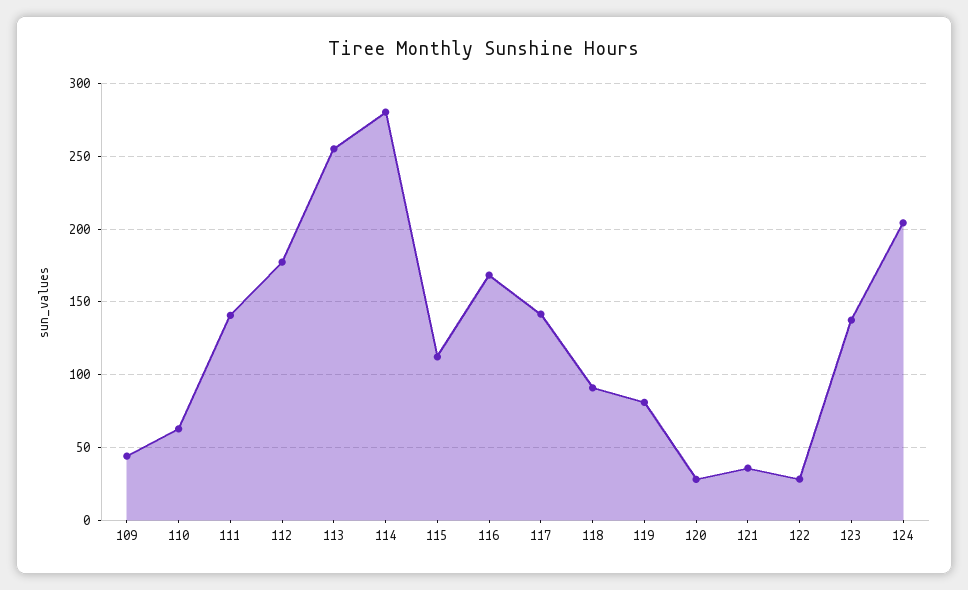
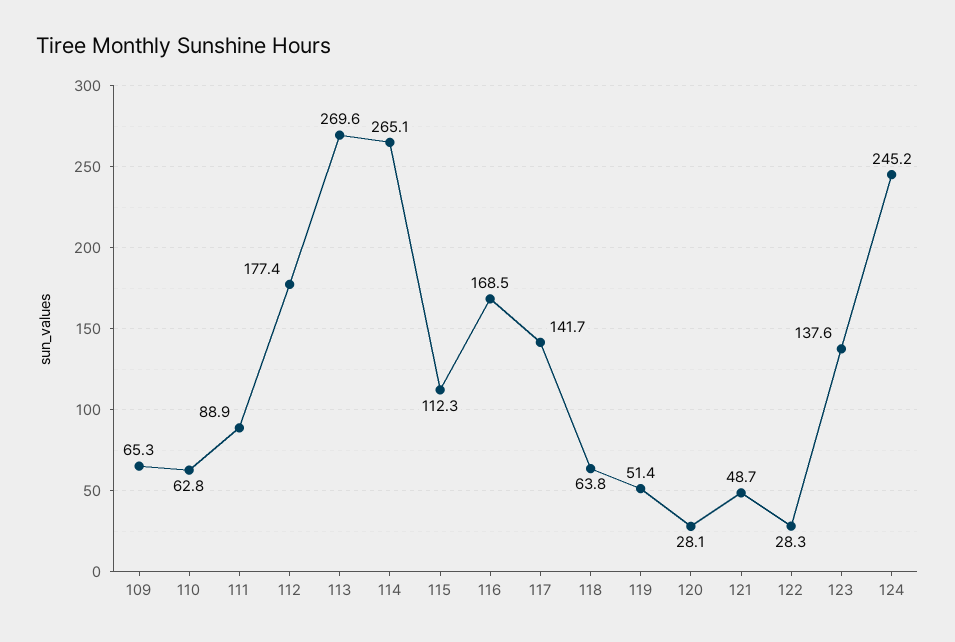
109: 45 -> 65.3
111: 140 -> 88.9
113: 255 -> 269.6
114: 280 -> 265.1
118: 90 -> 63.8
119: 80 -> 51.4
121: 35 -> 48.7
124: 205 -> 245.2

